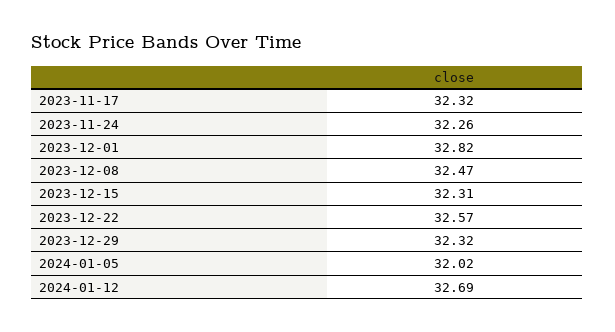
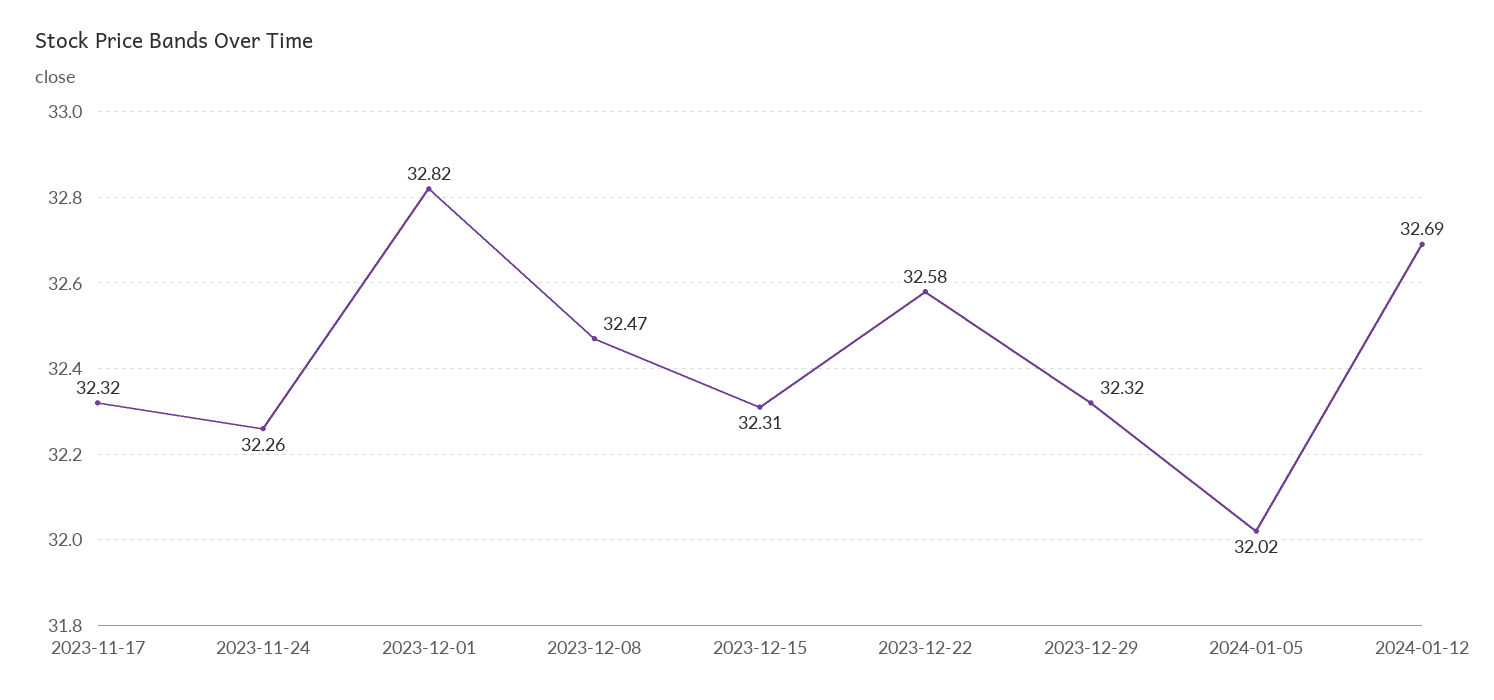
2023-12-22: 32.57 -> 32.58

